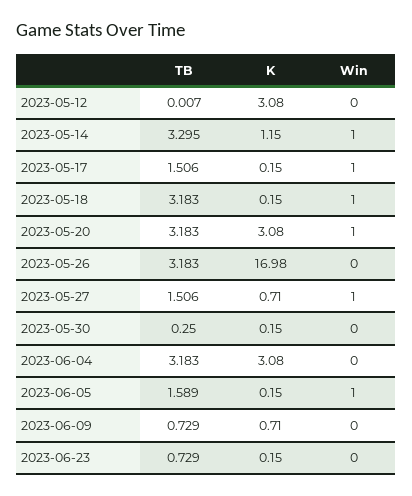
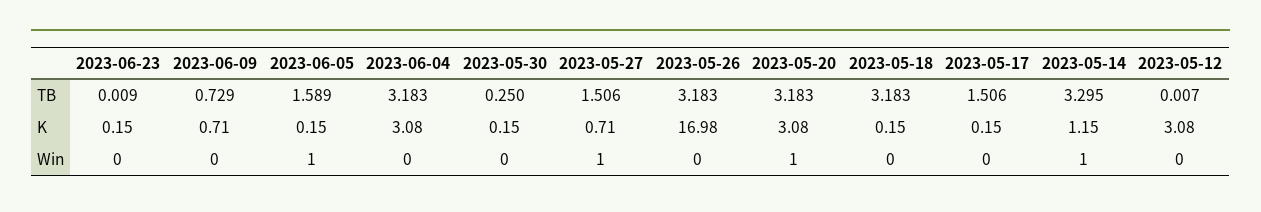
Win, 2023-05-17: 1 -> 0
Win, 2023-05-18: 1 -> 0
TB, 2023-06-23: 0.729 -> 0.009

